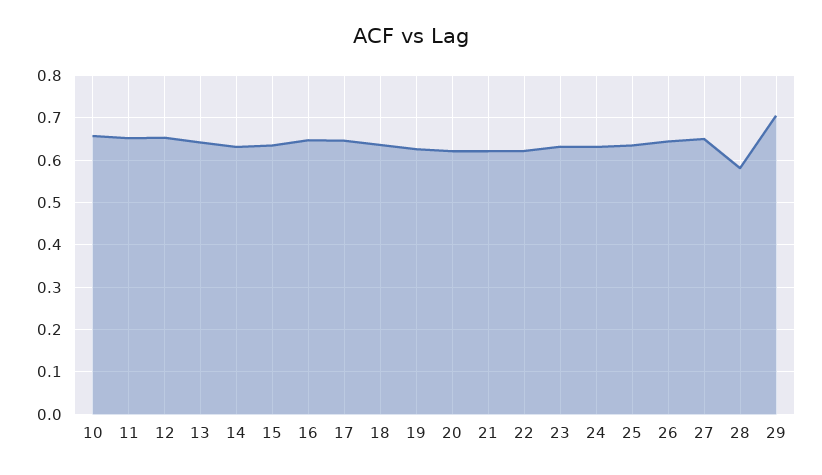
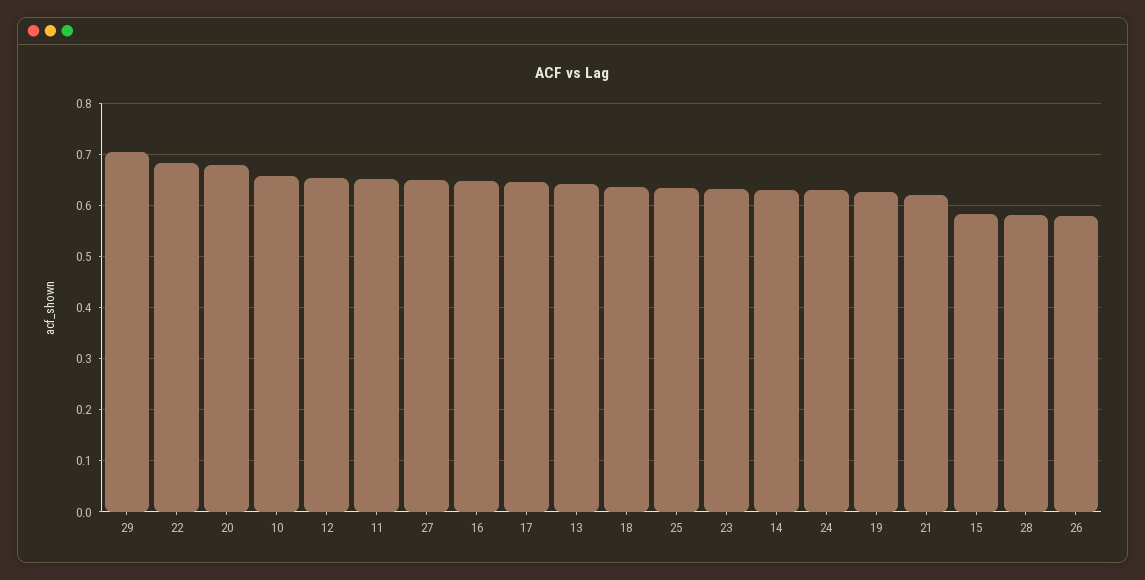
15: 0.64 -> 0.58
20: 0.62 -> 0.68
22: 0.62 -> 0.68
26: 0.64 -> 0.58

